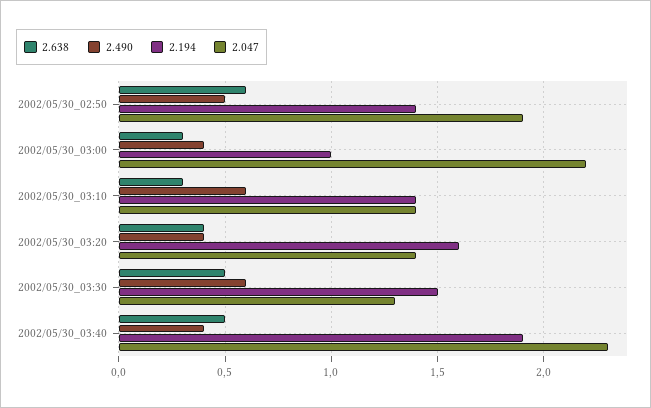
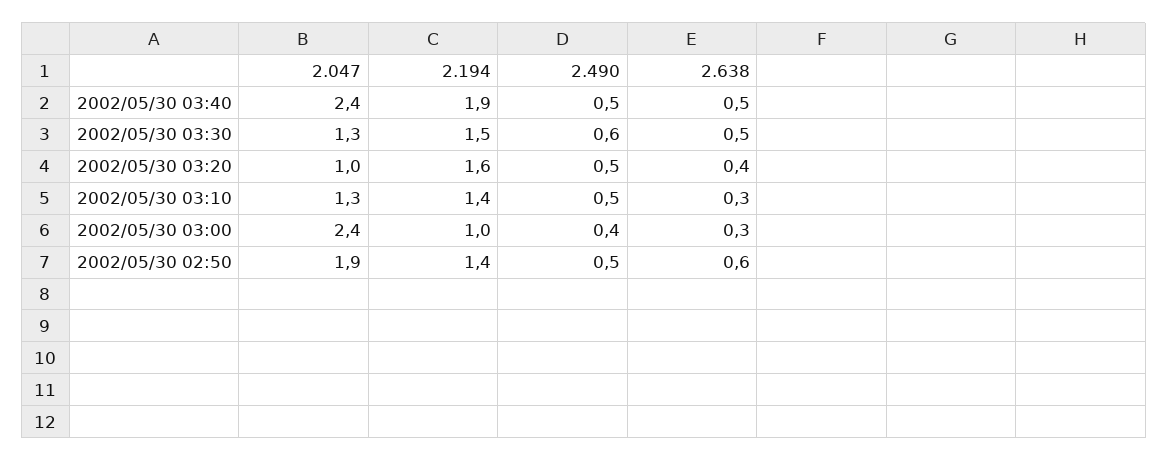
2.047, 2002/05/30_03:00: 2.2 -> 2.4
2.490, 2002/05/30_03:10: 0.6 -> 0.5
2.047, 2002/05/30_03:10: 1.4 -> 1.3
2.490, 2002/05/30_03:20: 0.4 -> 0.5
2.047, 2002/05/30_03:20: 1.4 -> 1
2.490, 2002/05/30_03:40: 0.4 -> 0.5
2.047, 2002/05/30_03:40: 2.3 -> 2.4

